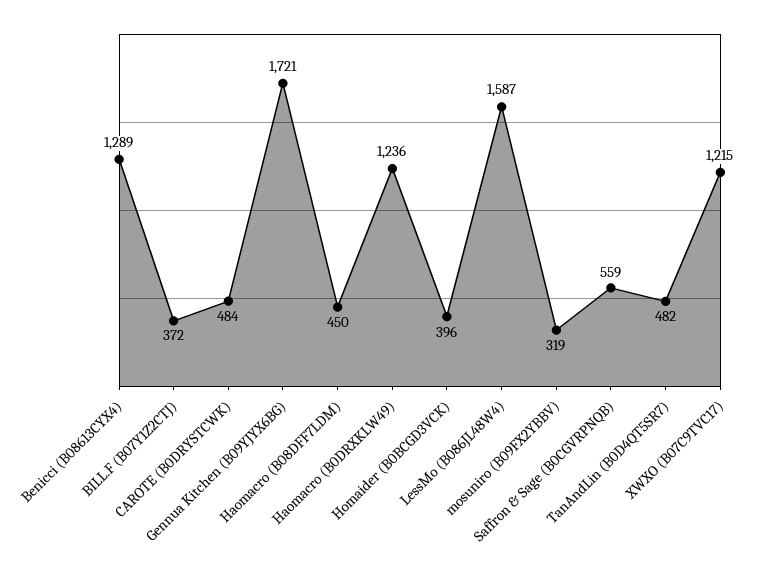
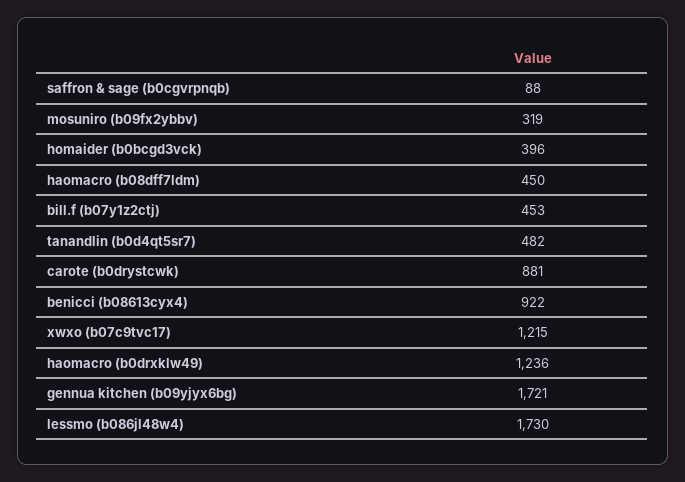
Benicci (B08613CYX4): 1289 -> 922
BILL.F (B07Y1Z2CTJ): 372 -> 453
CAROTE (B0DRYSTCWK): 484 -> 881
LessMo (B086JL48W4): 1587 -> 1730
Saffron & Sage (B0CGVRPNQB): 559 -> 88

